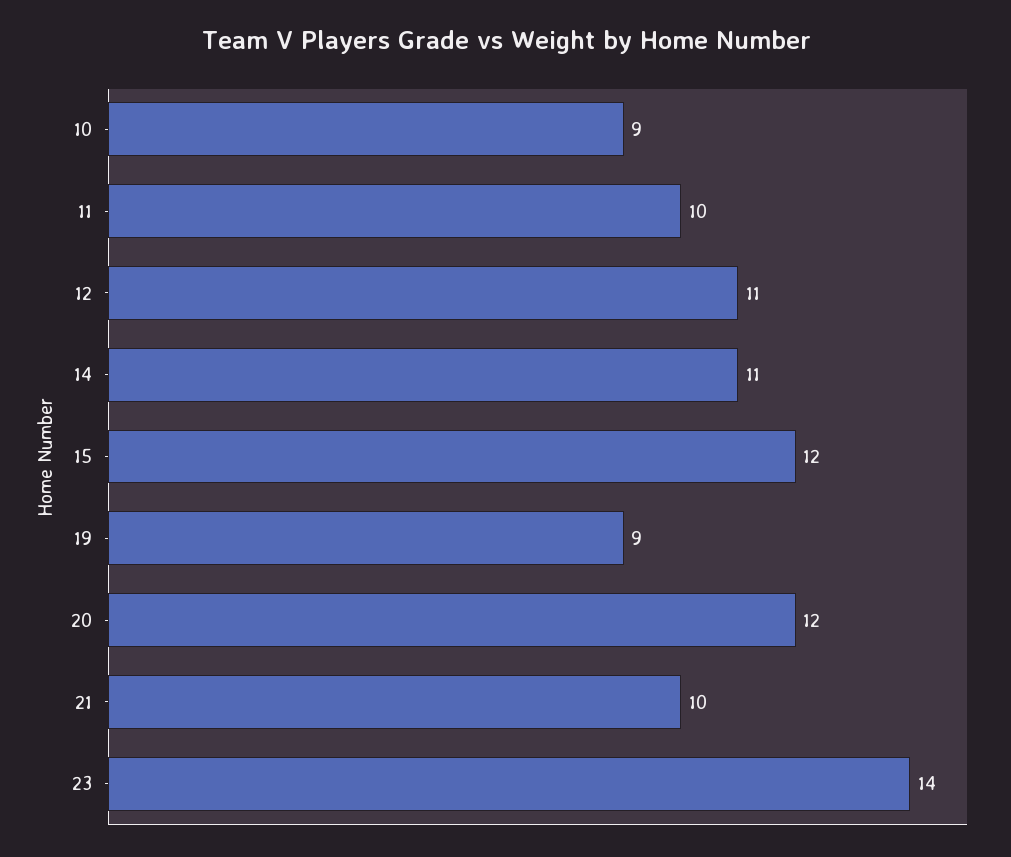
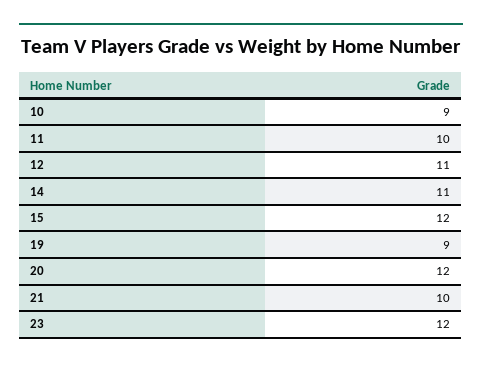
23: 14 -> 12

